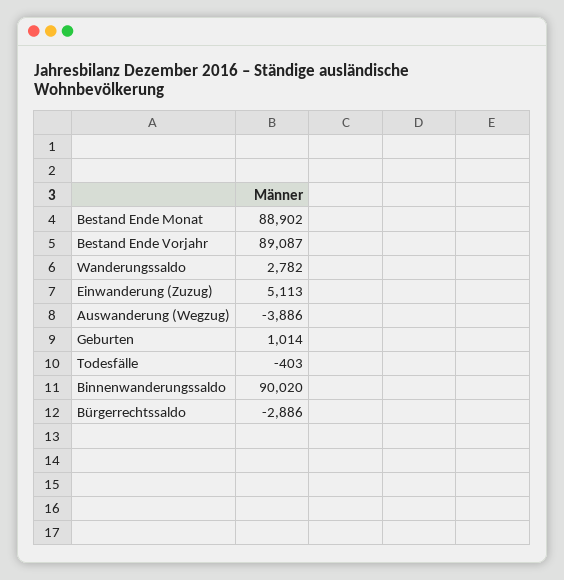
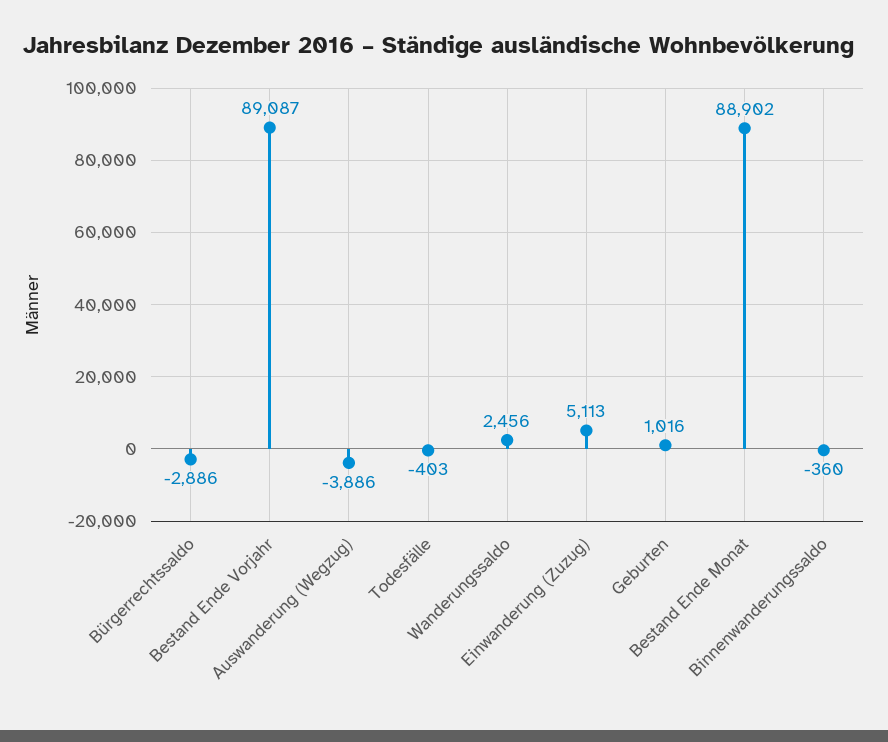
Wanderungssaldo: 2782 -> 2456
Geburten: 1014 -> 1016
Binnenwanderungssaldo: 90020 -> -360

